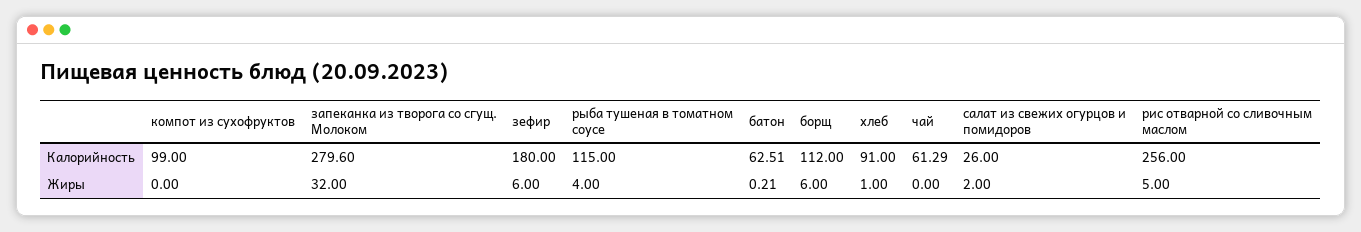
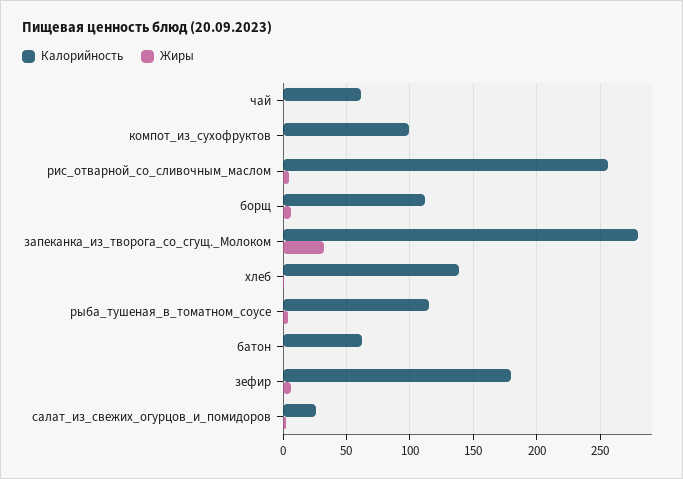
Калорийность, хлеб: 91 -> 140

